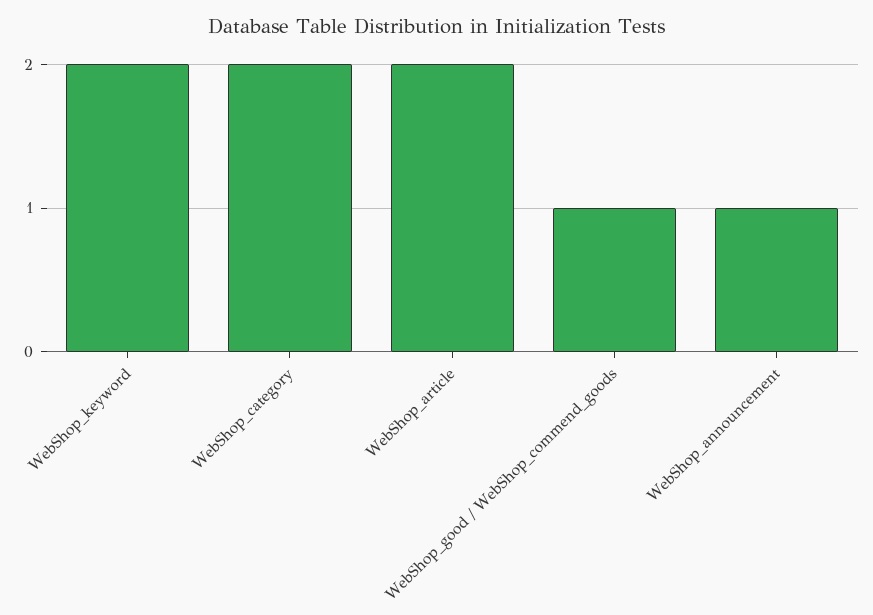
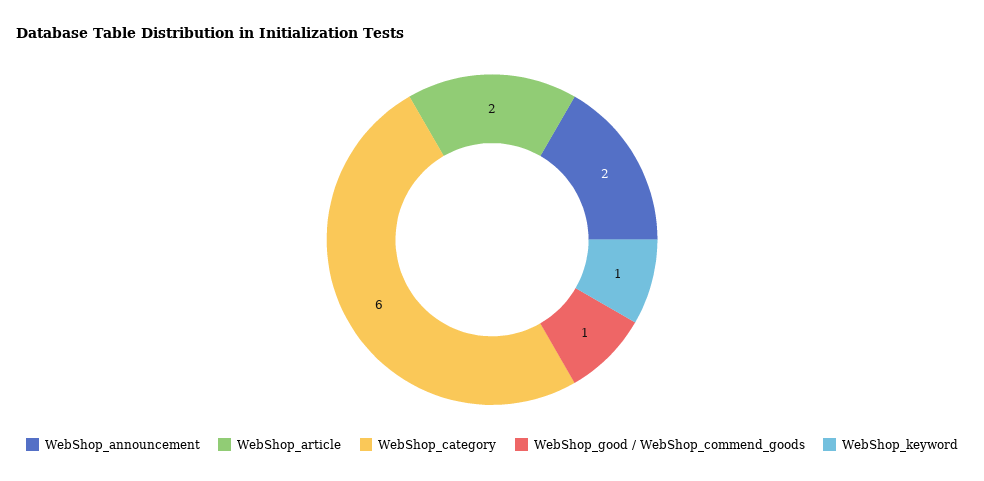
WebShop_keyword: 2 -> 1
WebShop_category: 2 -> 6
WebShop_announcement: 1 -> 2

